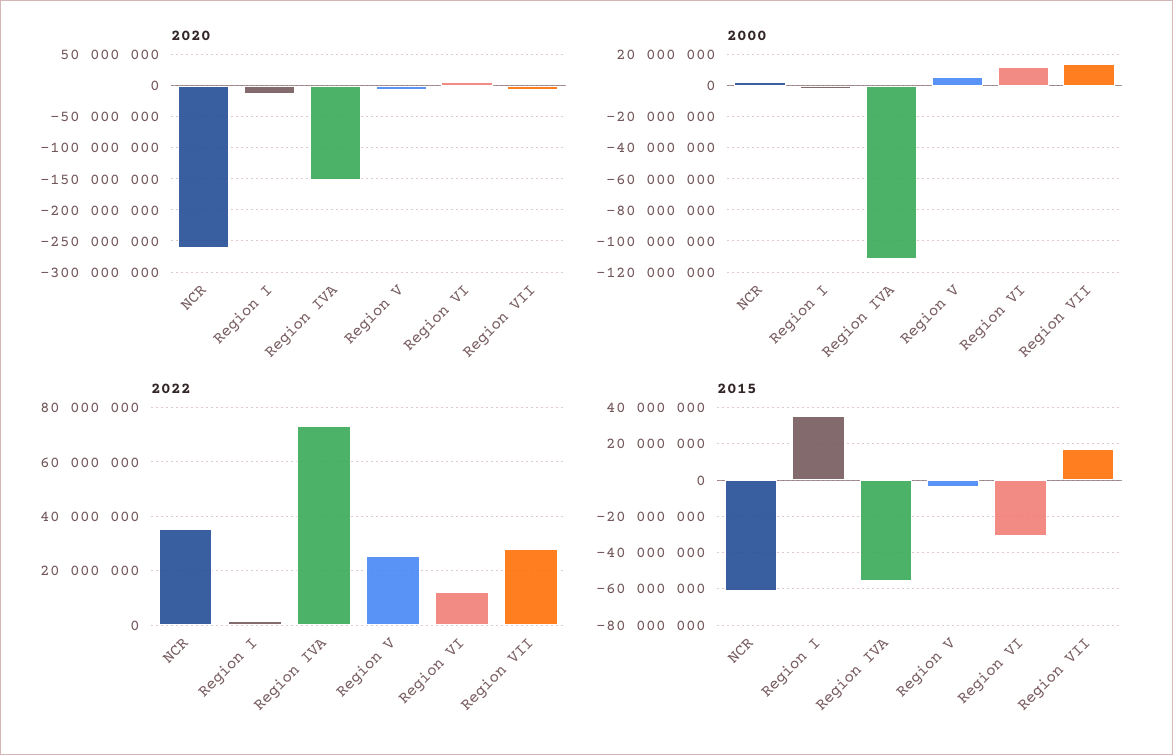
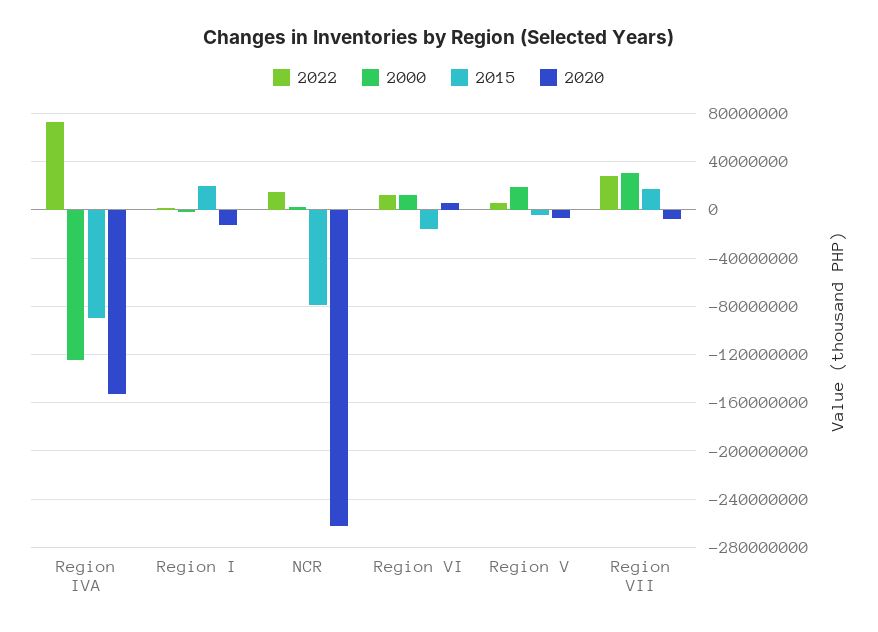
2000, Region IVA: -110000000 -> -125000000
2000, Region V: 5000000 -> 20000000
2000, Region VII: 15000000 -> 30000000
2022, NCR: 35000000 -> 15000000
2022, Region V: 25000000 -> 5000000
2015, NCR: -60000000 -> -80000000
2015, Region I: 35000000 -> 20000000
2015, Region IVA: -55000000 -> -90000000
2015, Region VI: -30000000 -> -15000000

